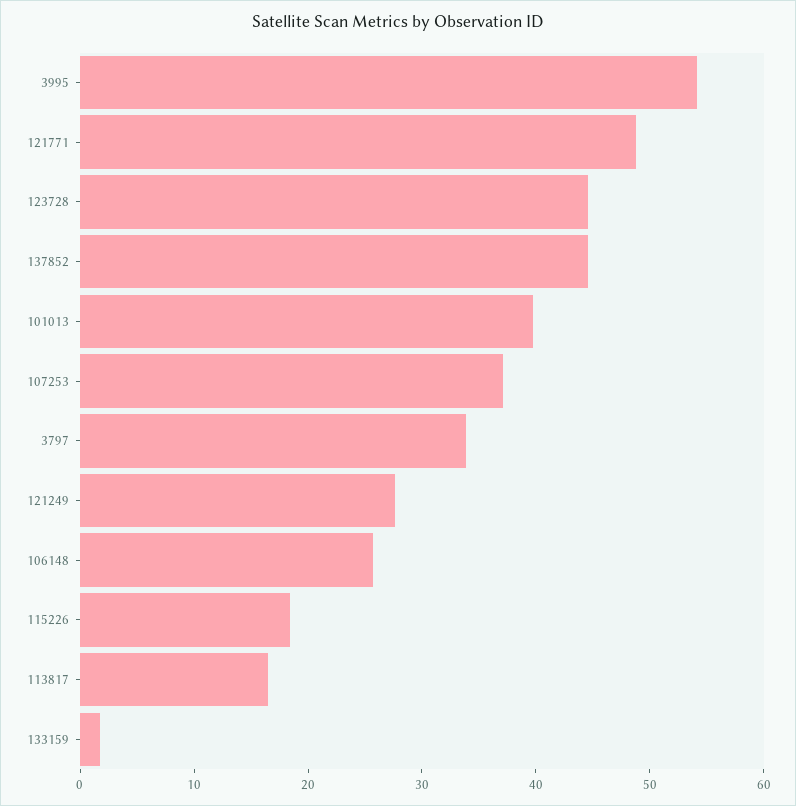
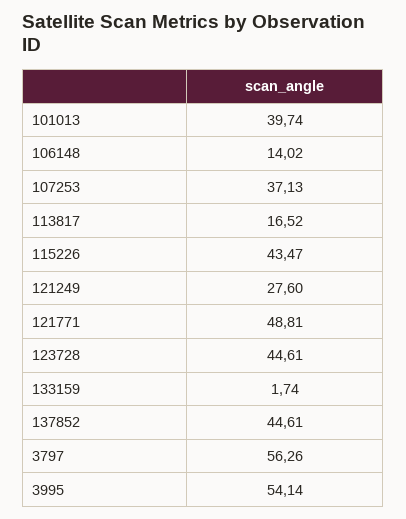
3797: 34 -> 56.26
106148: 26 -> 14.02
115226: 18 -> 43.47

